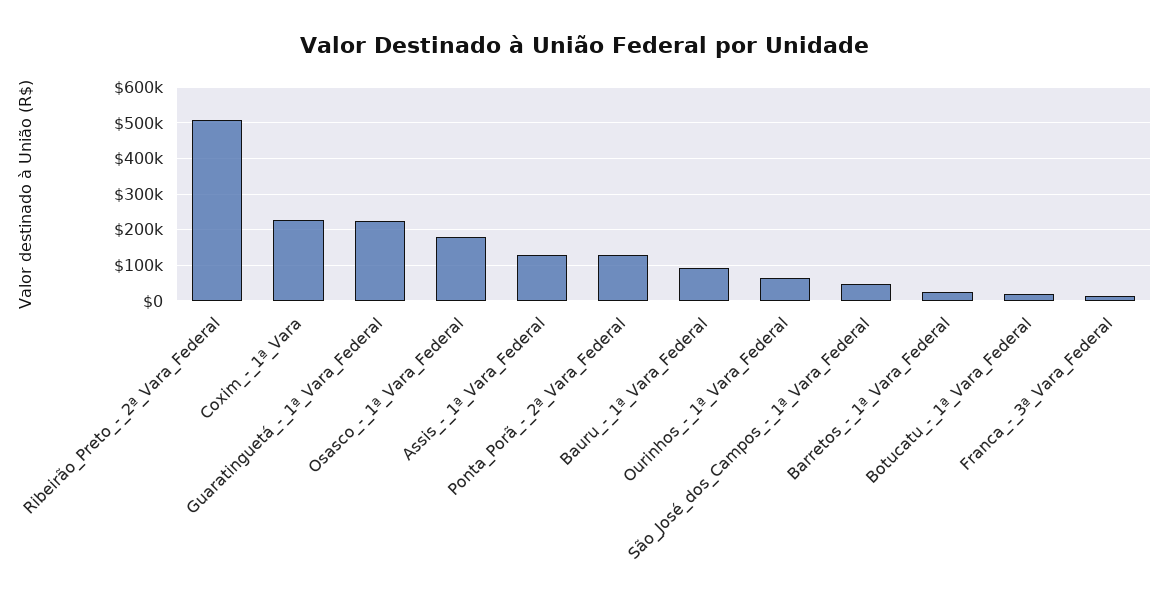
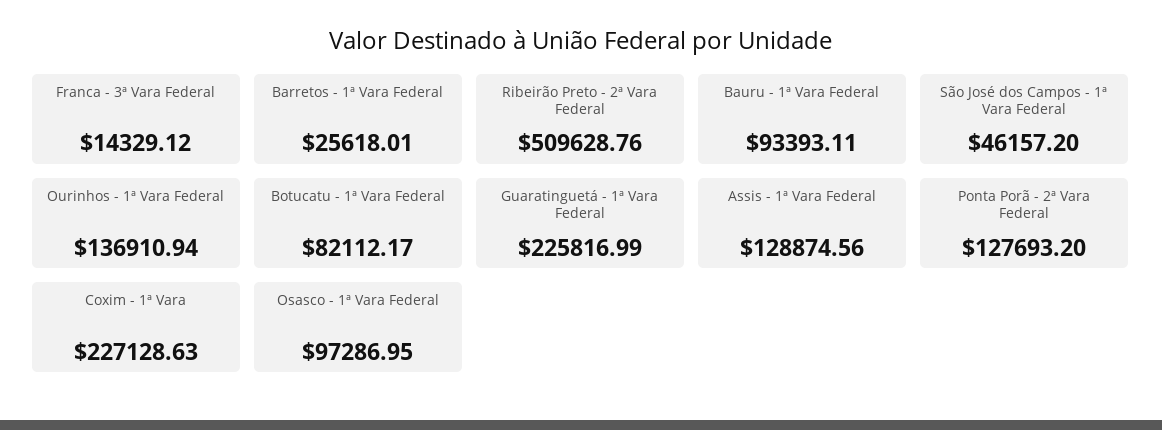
Osasco_-_1ª_Vara_Federal: 180000 -> 97286.95
Ourinhos_-_1ª_Vara_Federal: 60000 -> 136910.94
Botucatu_-_1ª_Vara_Federal: 20000 -> 82112.17

